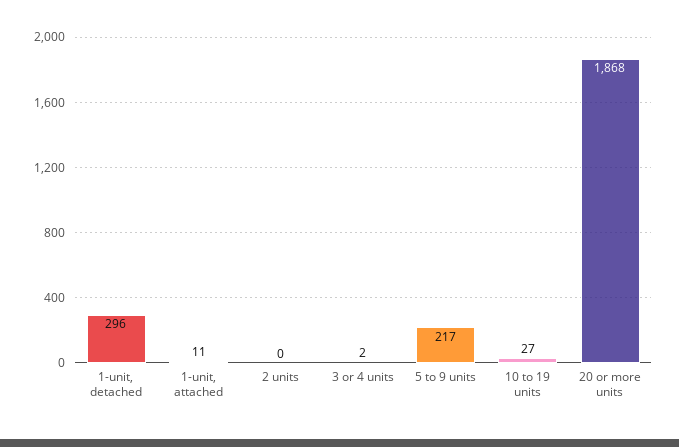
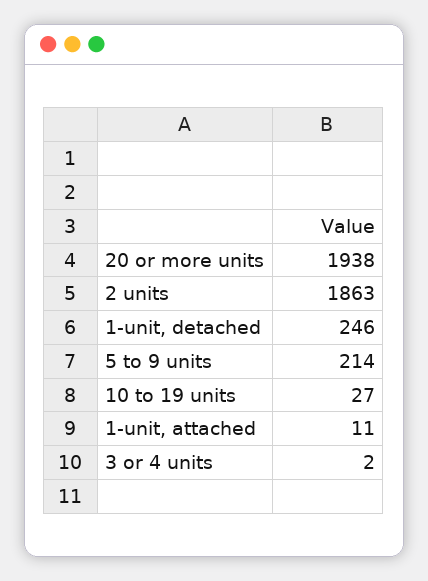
1-unit, detached: 296 -> 246
2 units: 0 -> 1863
5 to 9 units: 217 -> 214
20 or more units: 1868 -> 1938

